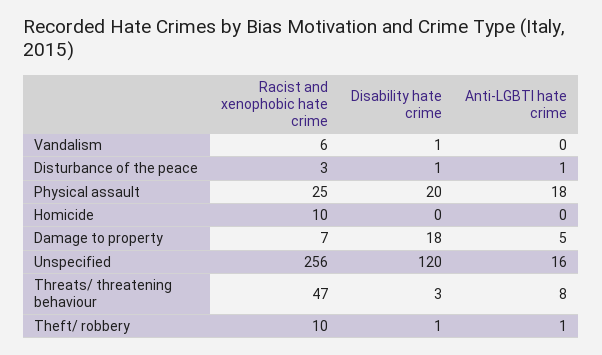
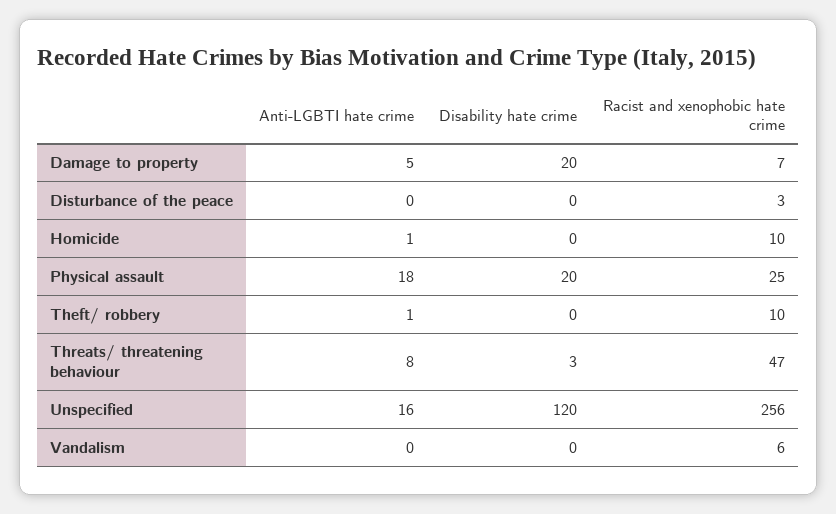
Disability hate crime, Vandalism: 1 -> 0
Disability hate crime, Disturbance of the peace: 1 -> 0
Anti-LGBTI hate crime, Disturbance of the peace: 1 -> 0
Anti-LGBTI hate crime, Homicide: 0 -> 1
Disability hate crime, Damage to property: 18 -> 20
Disability hate crime, Theft/ robbery: 1 -> 0

